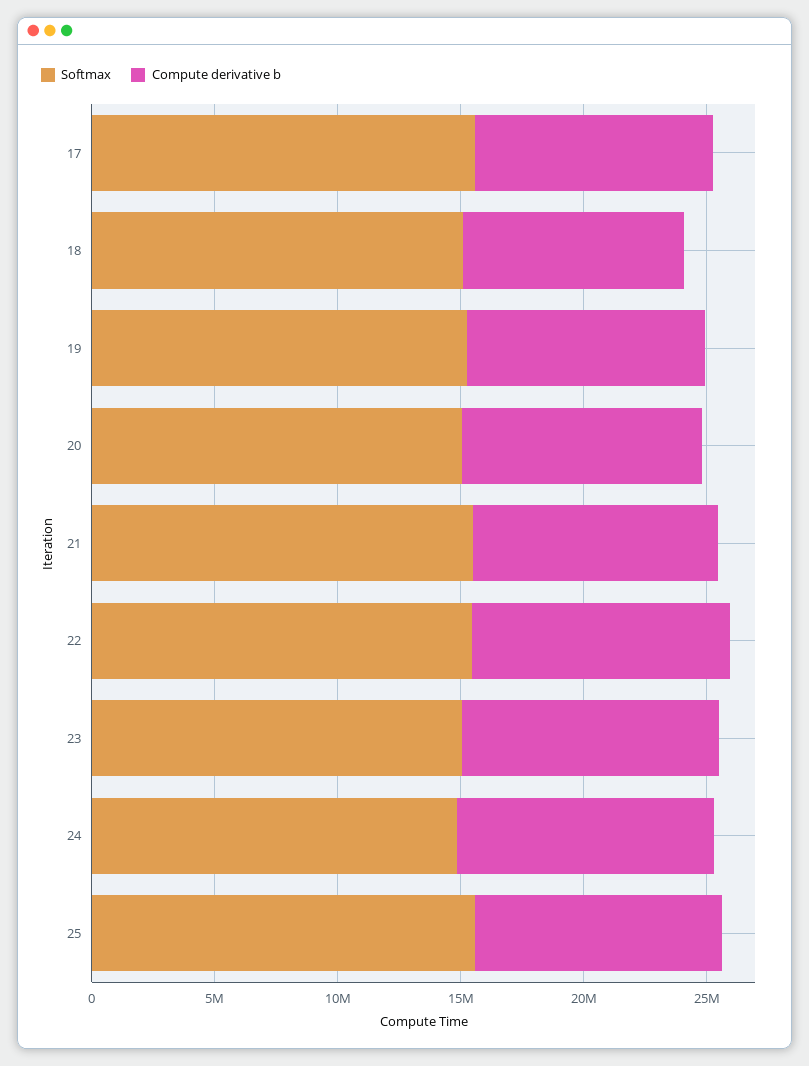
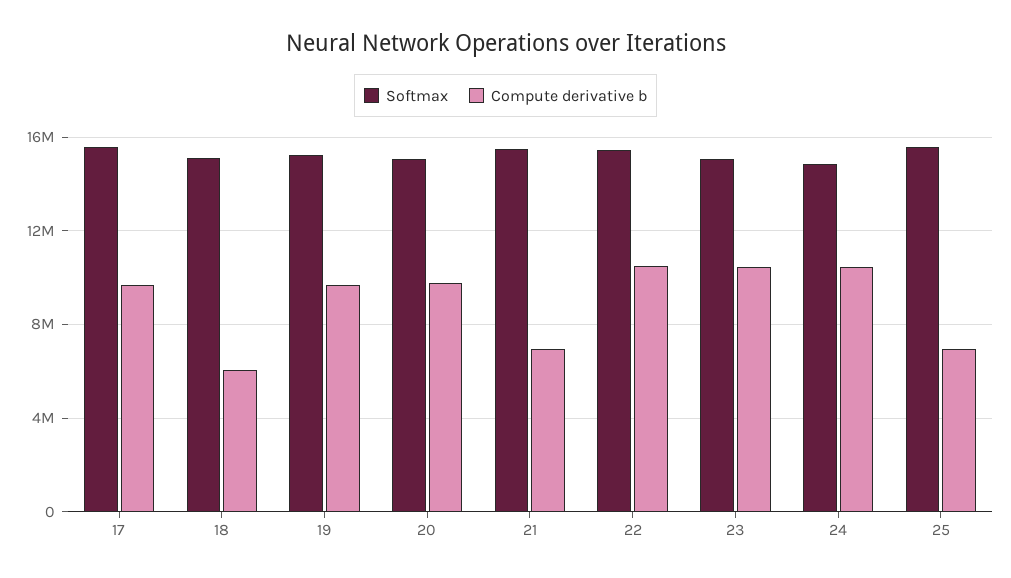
Compute derivative b, 18: 9000000 -> 6000000
Compute derivative b, 21: 10000000 -> 7000000
Compute derivative b, 25: 10000000 -> 7000000

